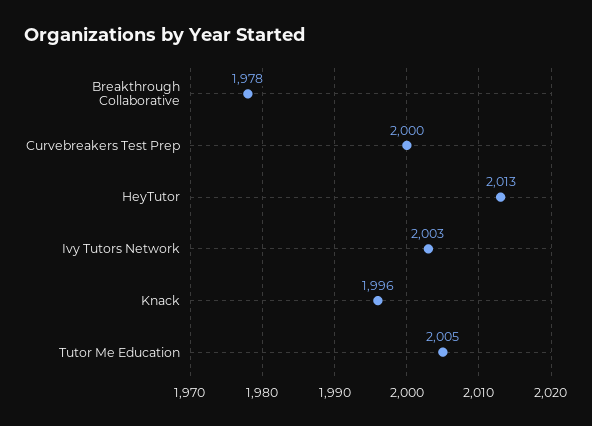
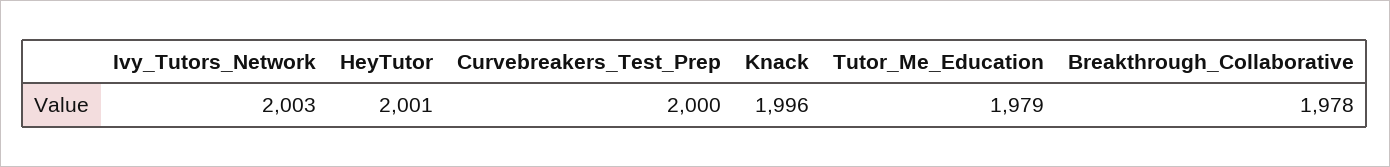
HeyTutor: 2013 -> 2001
Tutor Me Education: 2005 -> 1979

